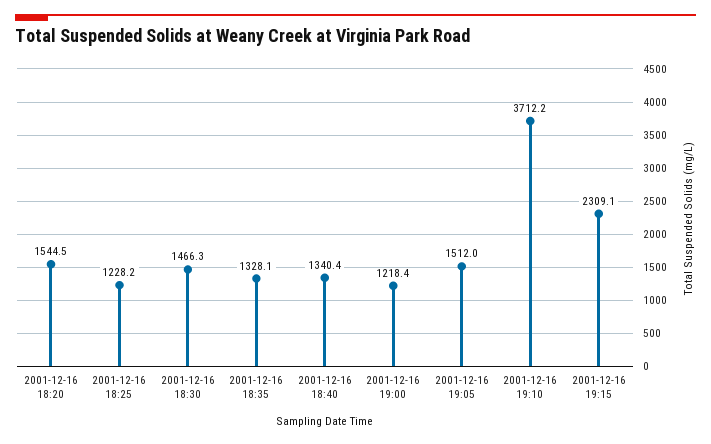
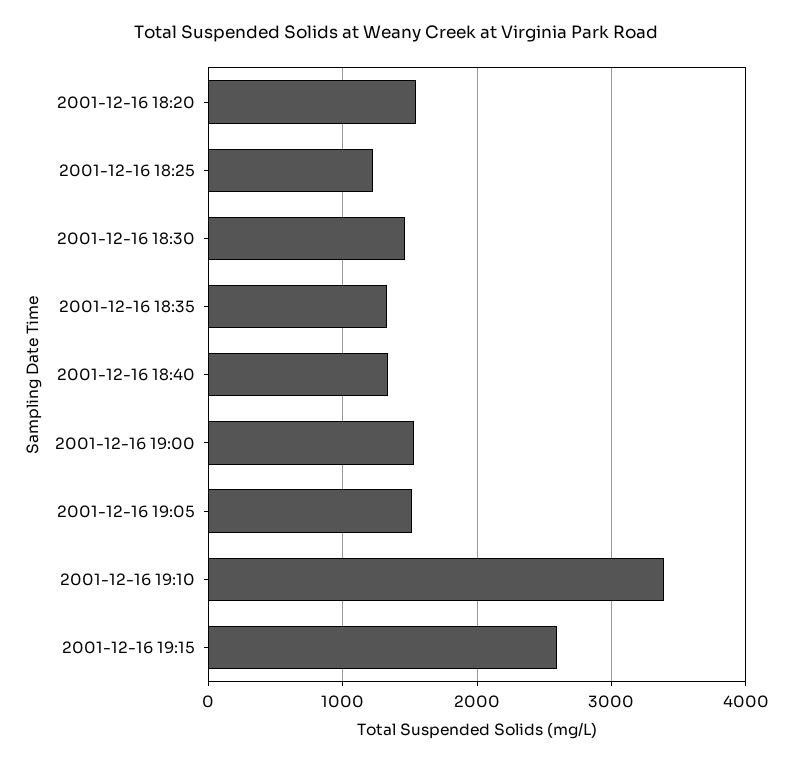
2001-12-16 19:00: 1218.4 -> 1500
2001-12-16 19:10: 3712.2 -> 3400
2001-12-16 19:15: 2309.1 -> 2600

